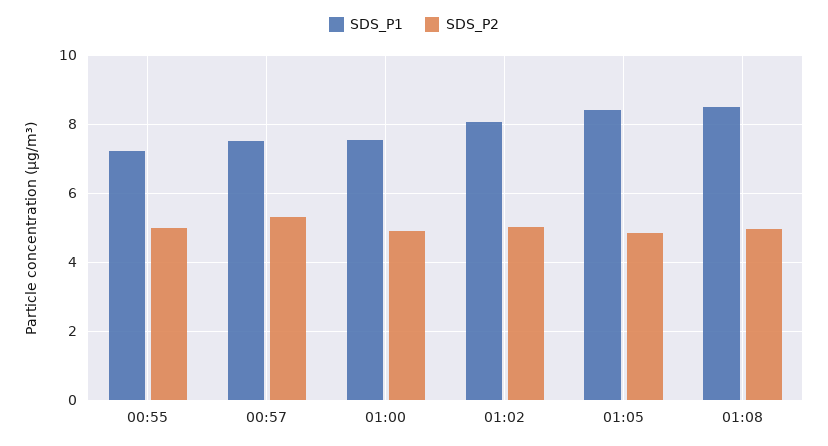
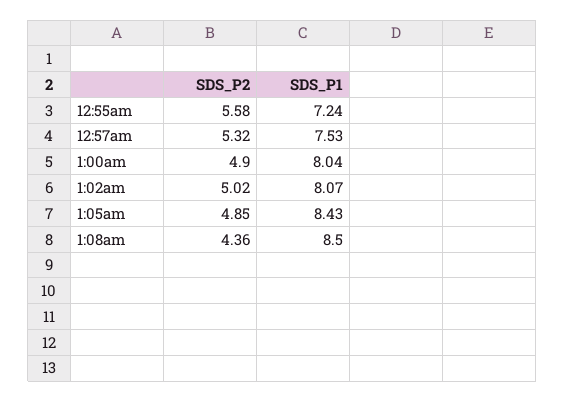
SDS_P2, 00:55: 5 -> 5.58
SDS_P1, 01:00: 7.6 -> 8.04
SDS_P2, 01:08: 5 -> 4.36

